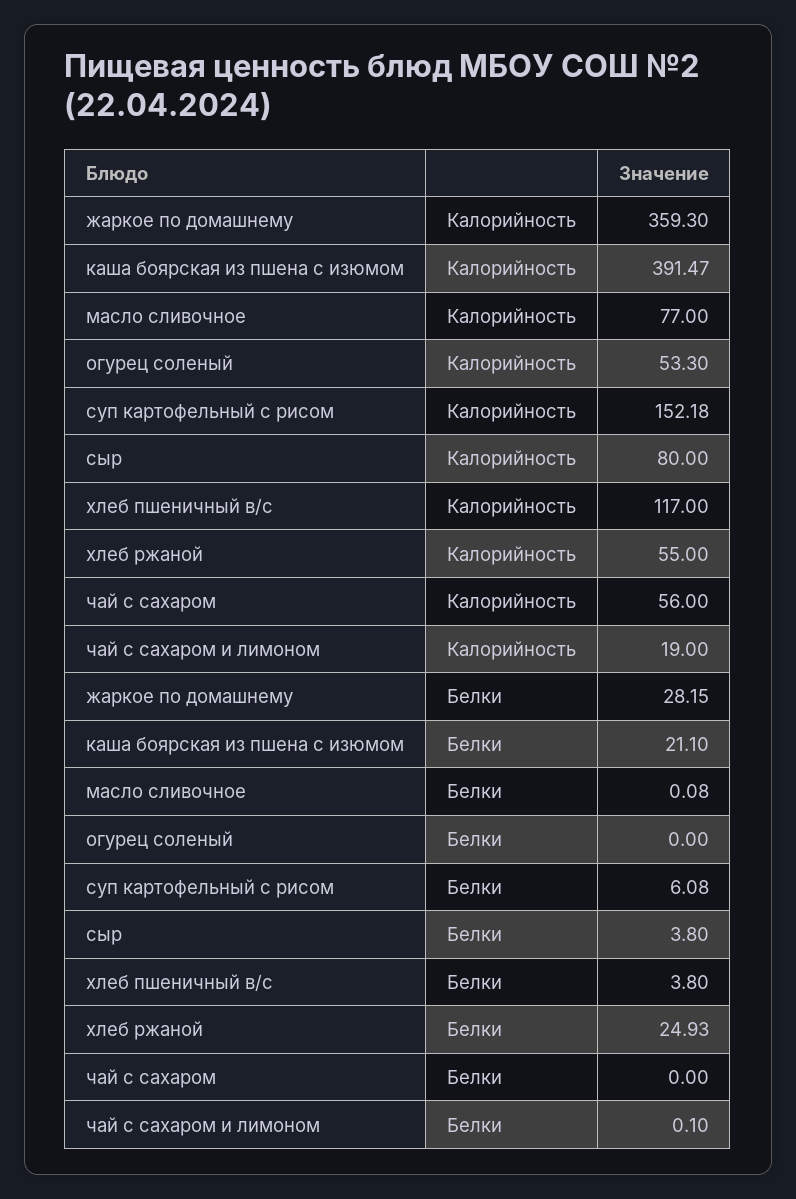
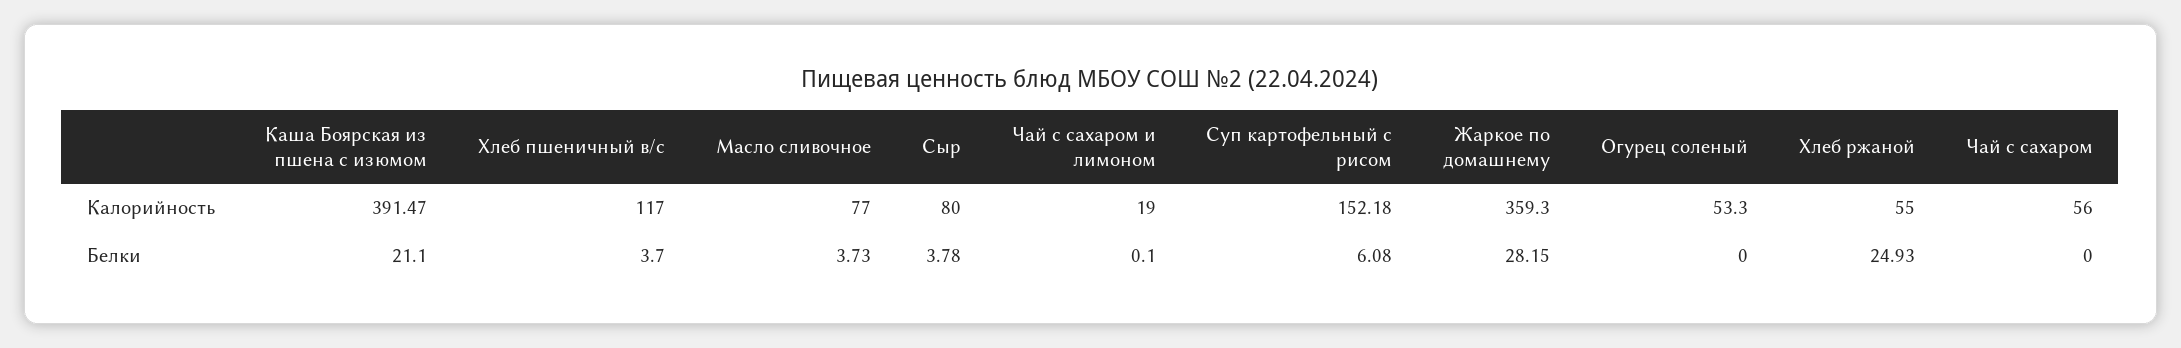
масло сливочное, Белки: 0.08 -> 3.73
сыр, Белки: 3.8 -> 3.78
хлеб пшеничный в/с, Белки: 3.8 -> 3.7

